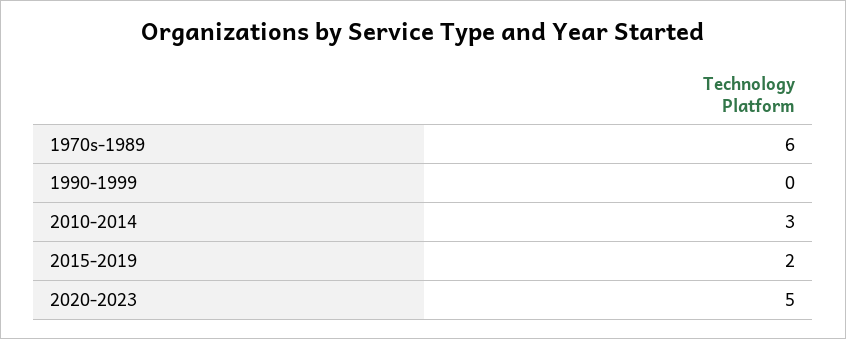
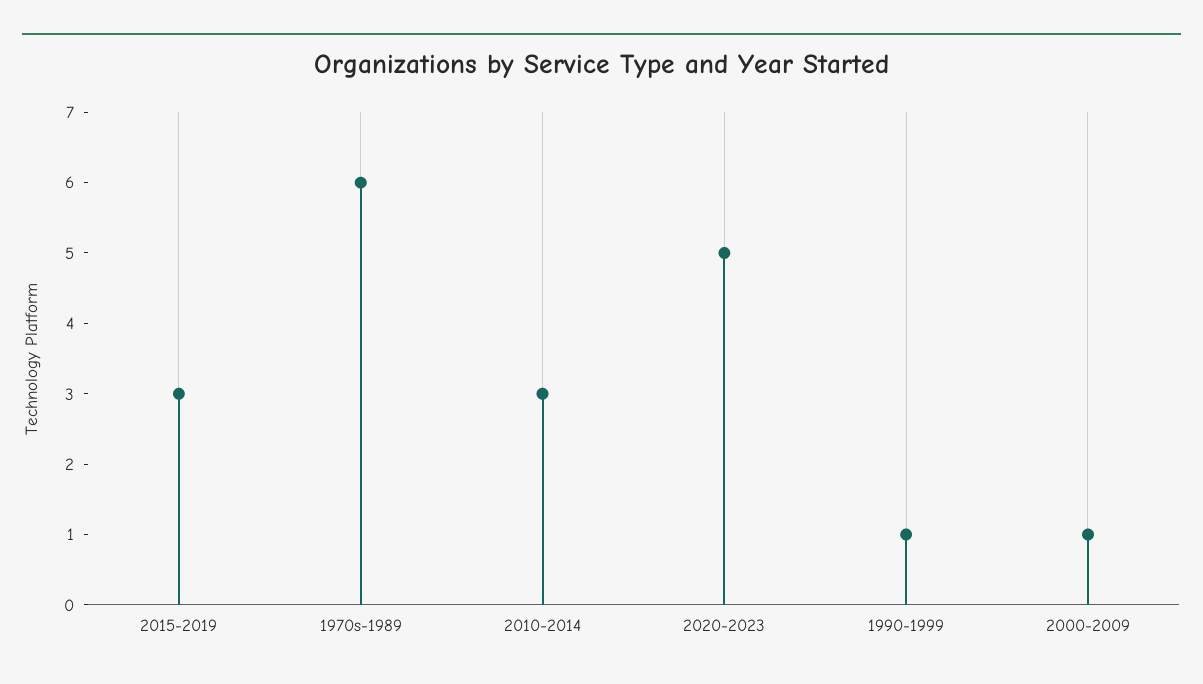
1990-1999: 0 -> 1
2015-2019: 2 -> 3
2000-2009: none -> 1

